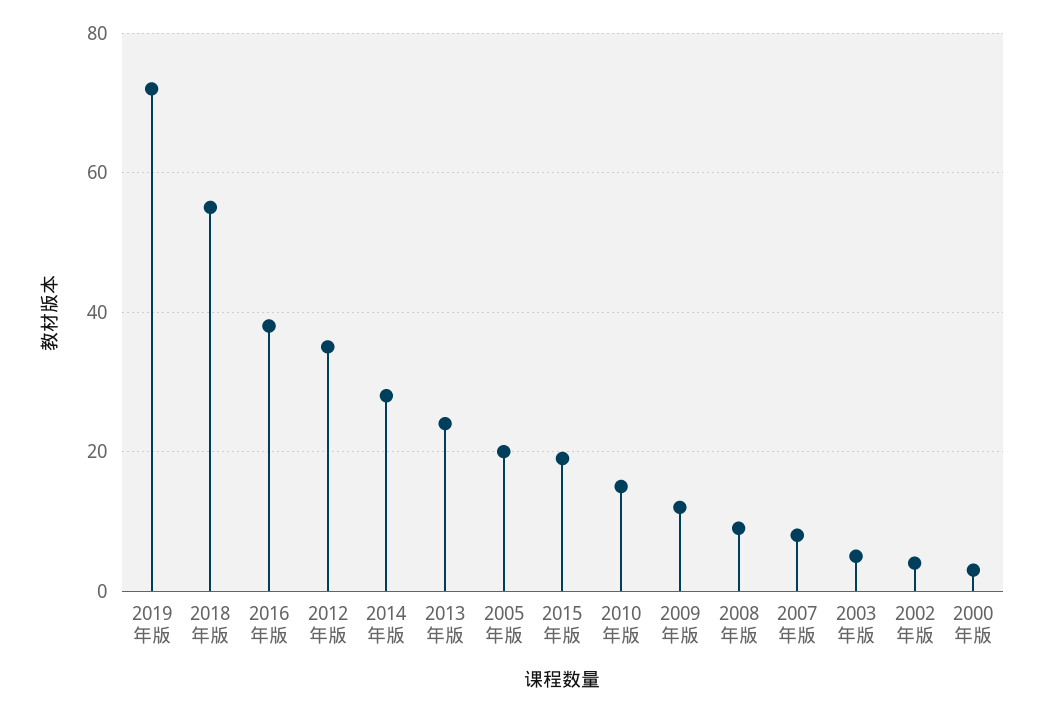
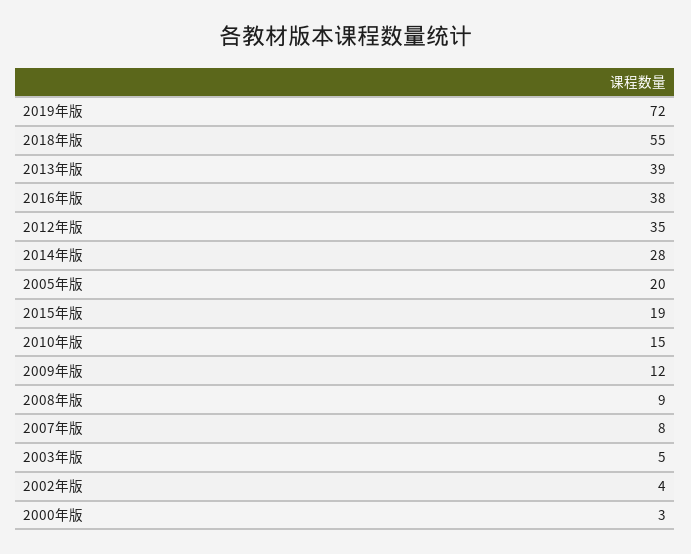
2013年版: 25 -> 39

